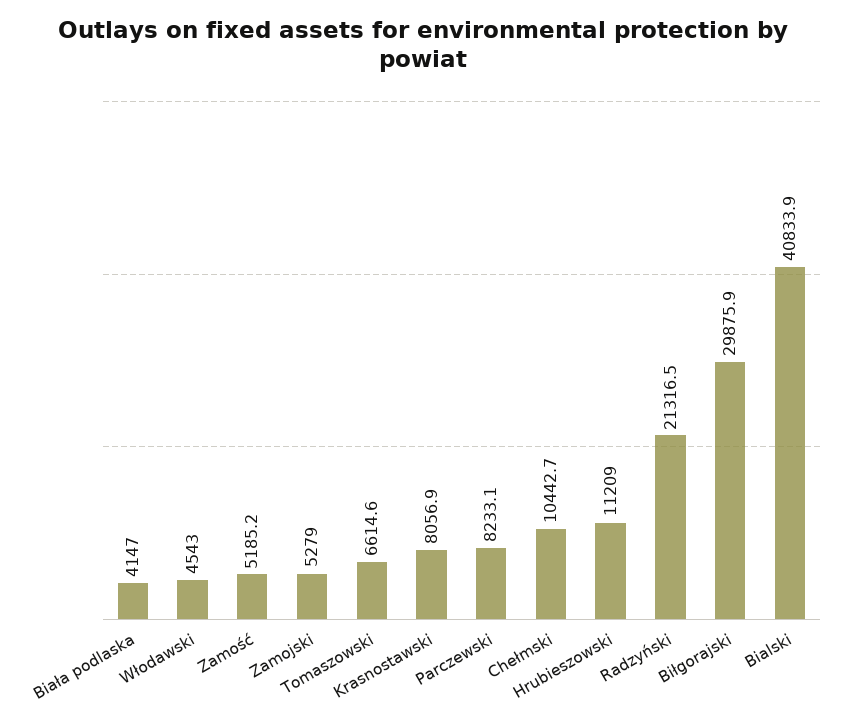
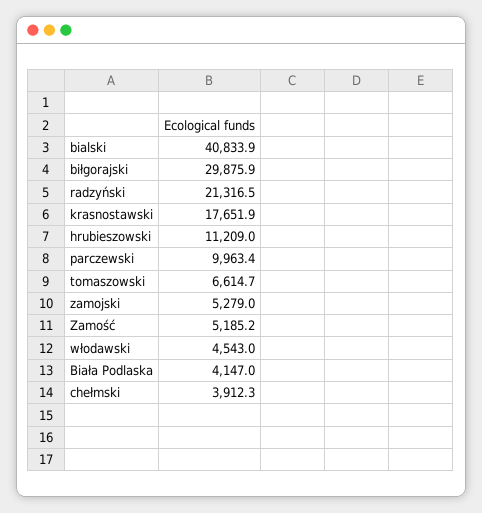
Tomaszowski: 6614.6 -> 6614.7
Krasnostawski: 8056.9 -> 17651.9
Parczewski: 8233.1 -> 9963.4
Chełmski: 10442.7 -> 3912.3

